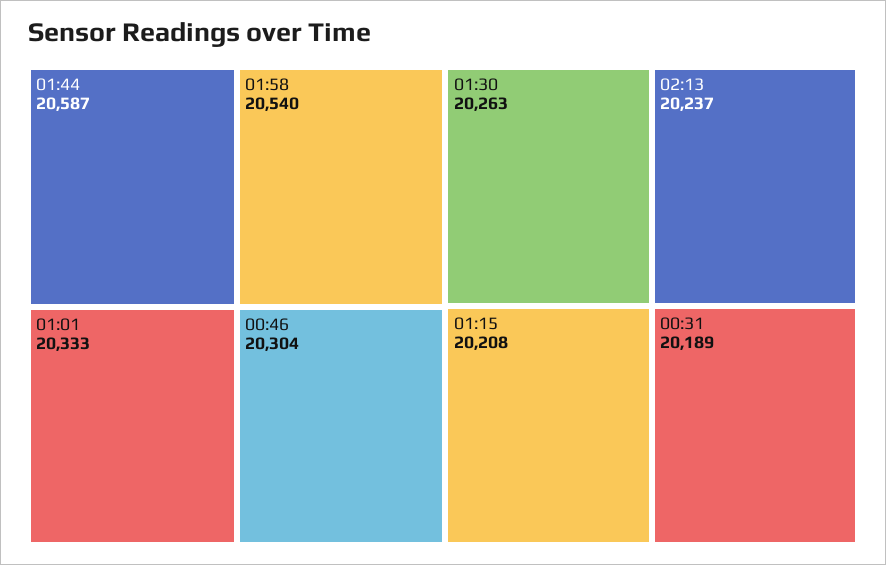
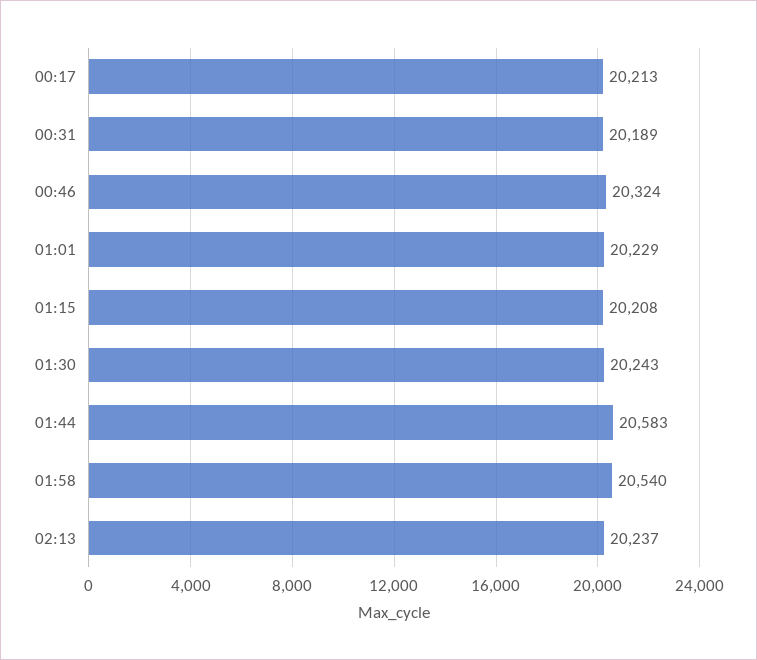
01:44: 20587 -> 20583
01:01: 20333 -> 20229
00:46: 20304 -> 20324
01:30: 20263 -> 20243
00:17: none -> 20213

